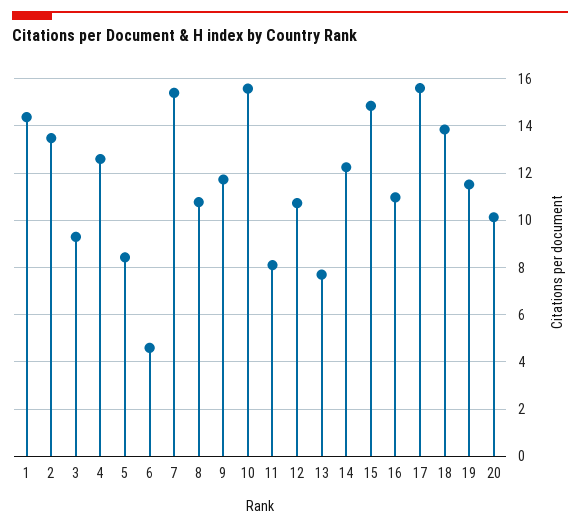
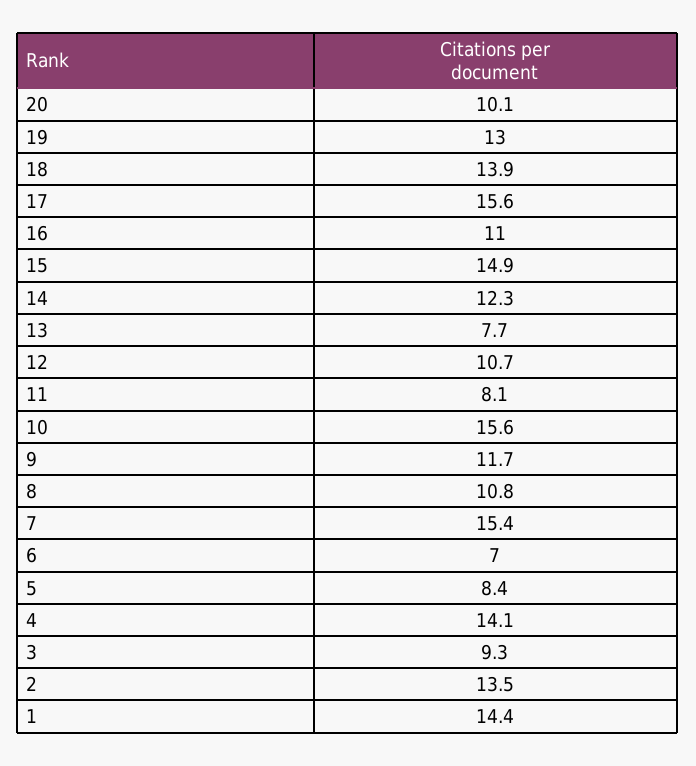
4: 12.5 -> 14.1
6: 4.5 -> 7
19: 11.5 -> 13

